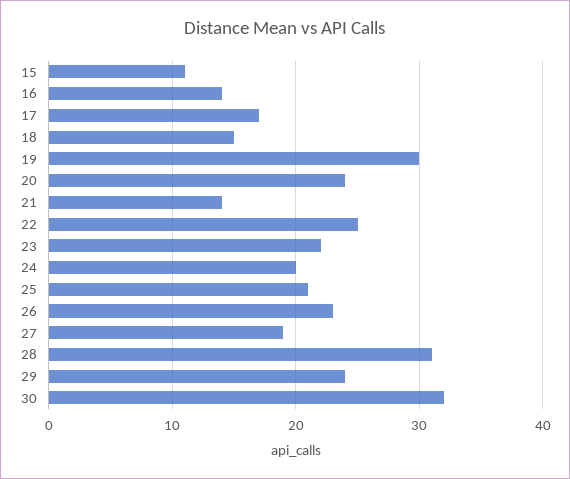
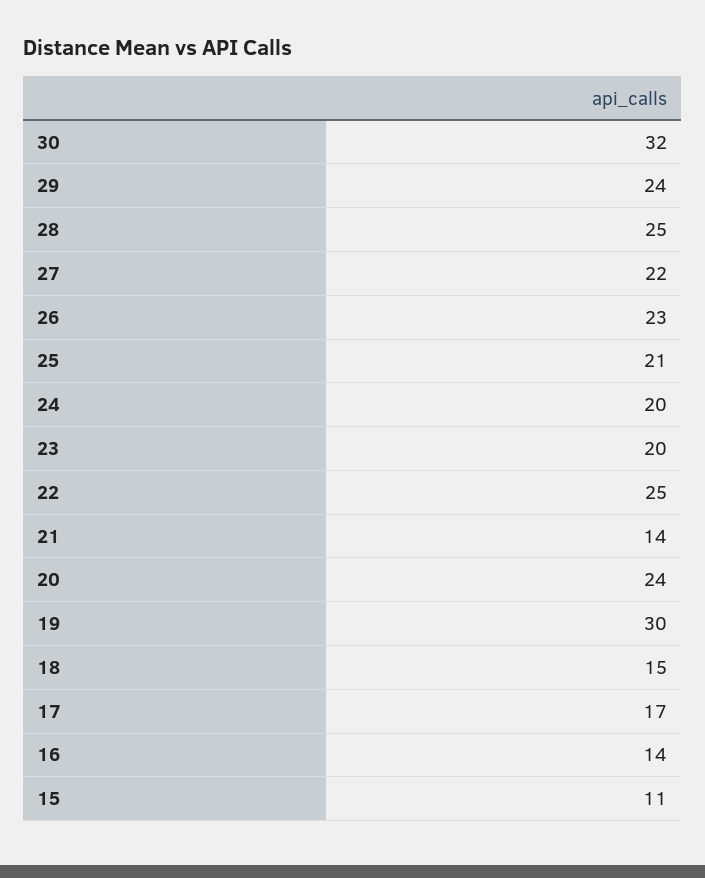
23: 22 -> 20
27: 19 -> 22
28: 31 -> 25

